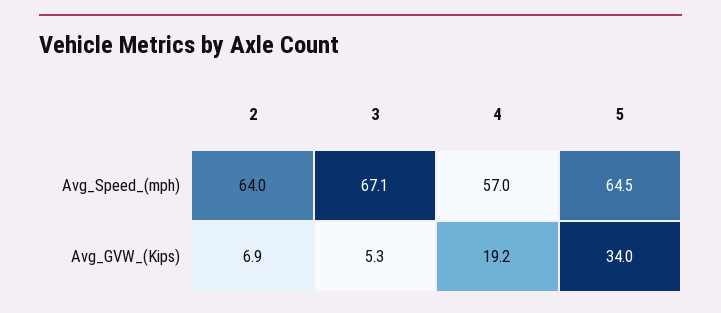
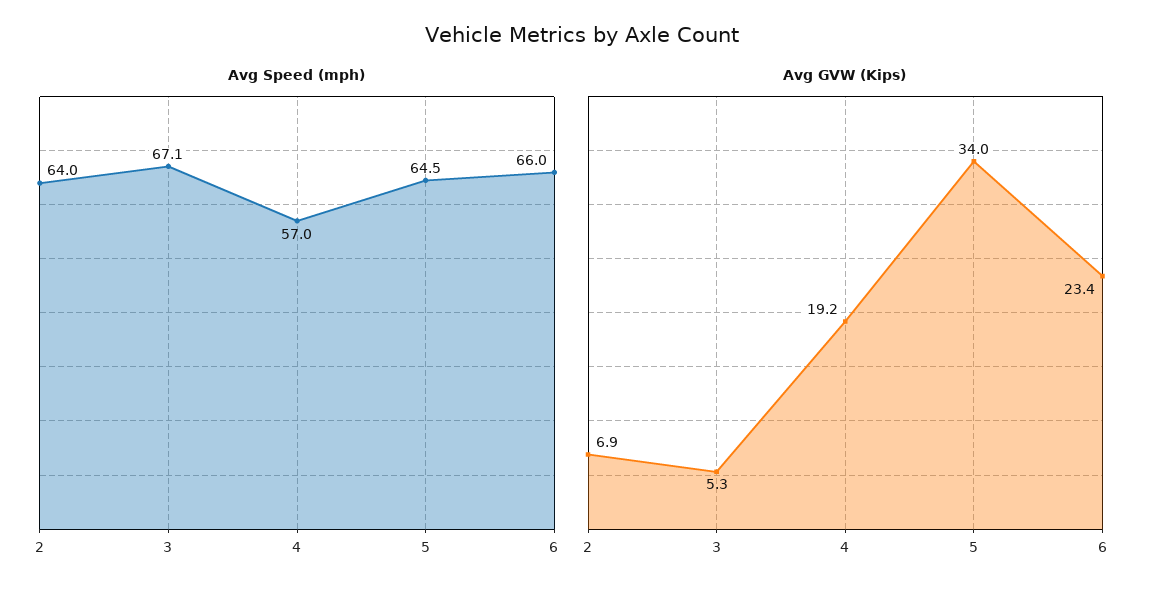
Avg_Speed_(mph), 6: none -> 66
Avg_GVW_(Kips), 6: none -> 23.4

